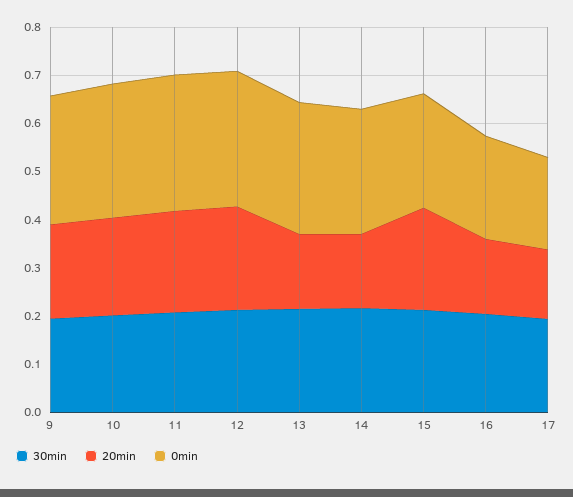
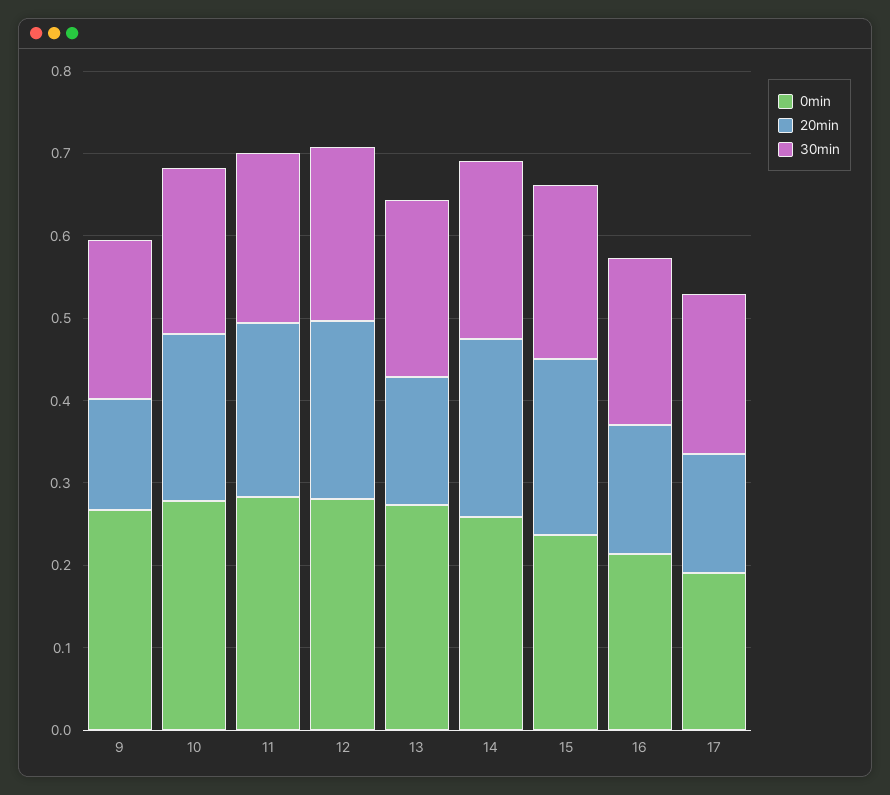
20min, 9: 0.2 -> 0.14
20min, 14: 0.16 -> 0.22

